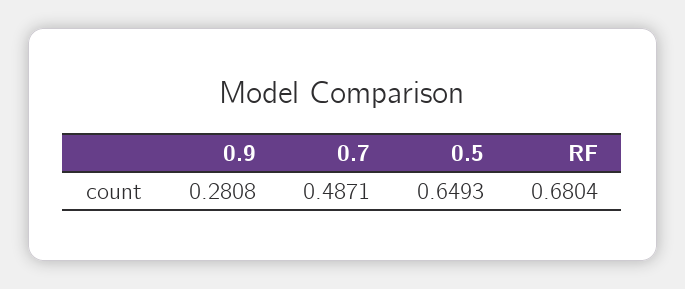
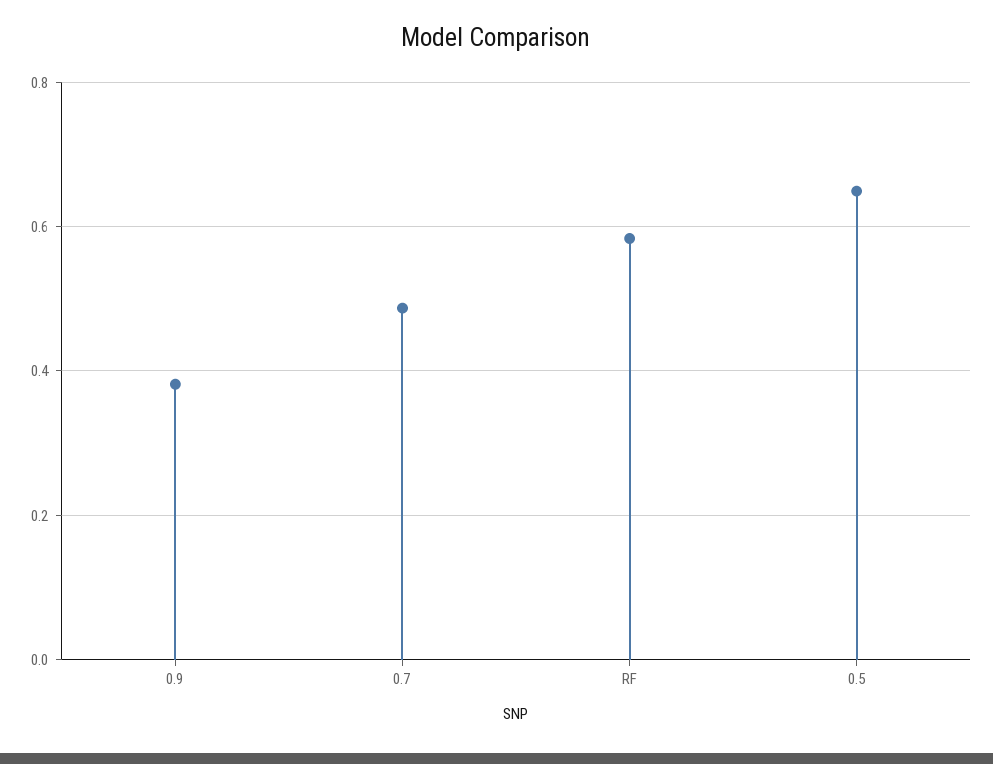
0.9: 0.2808 -> 0.38
RF: 0.6804 -> 0.58

